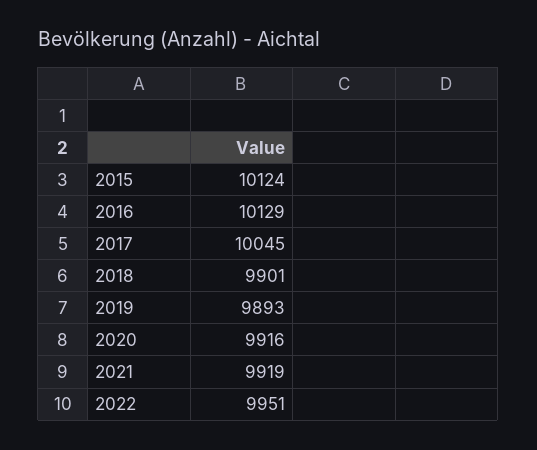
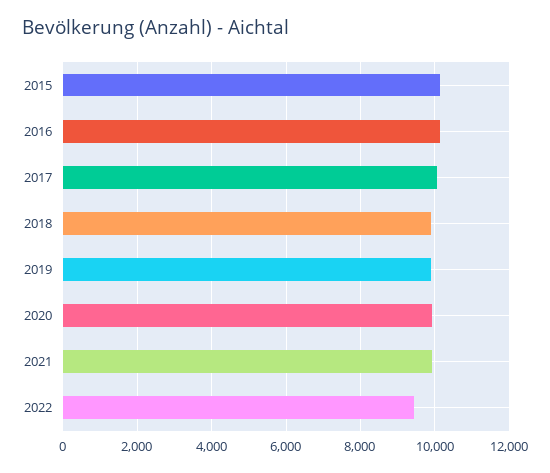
2022: 9951 -> 9400

